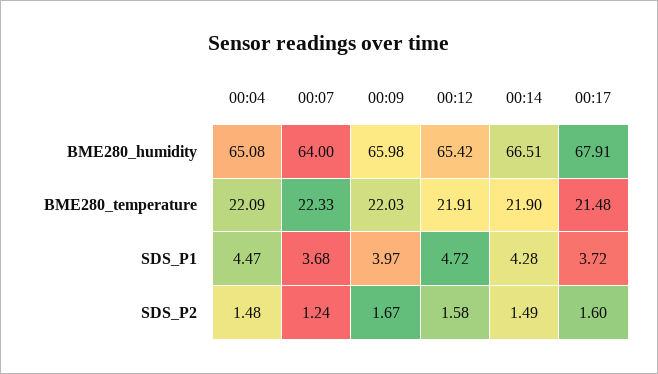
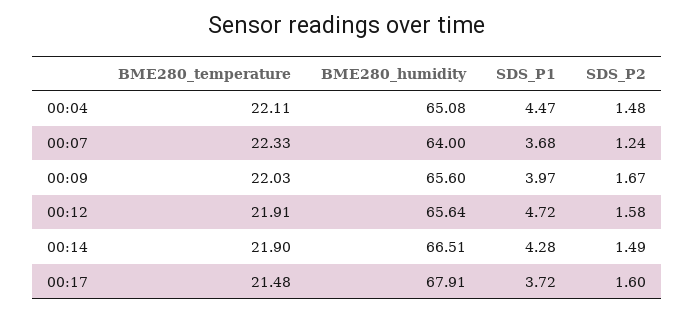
00:09, BME280_humidity: 65.98 -> 65.6
00:12, BME280_humidity: 65.42 -> 65.64
00:04, BME280_temperature: 22.09 -> 22.11

